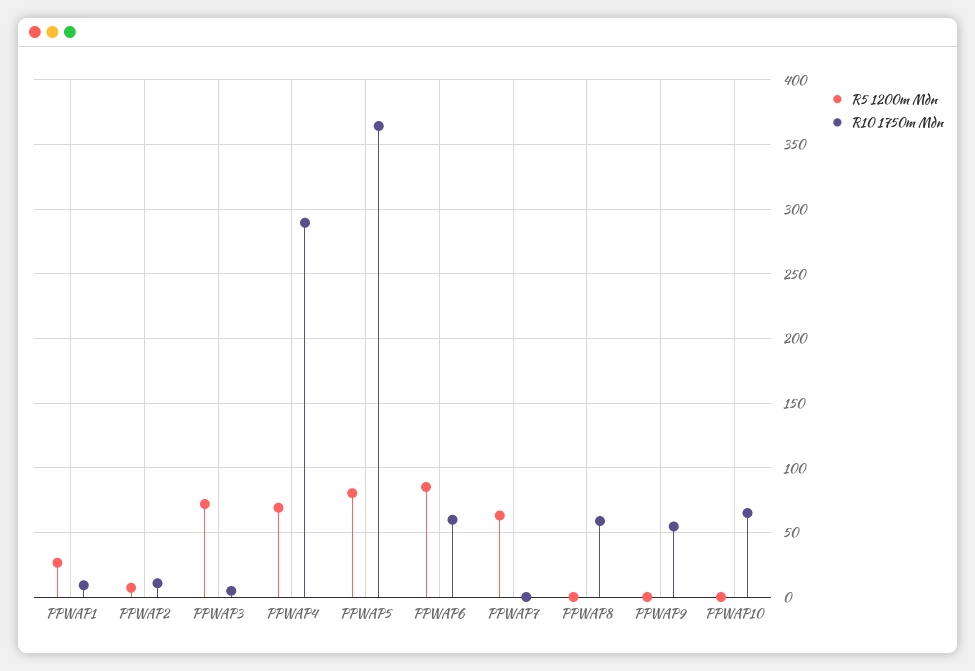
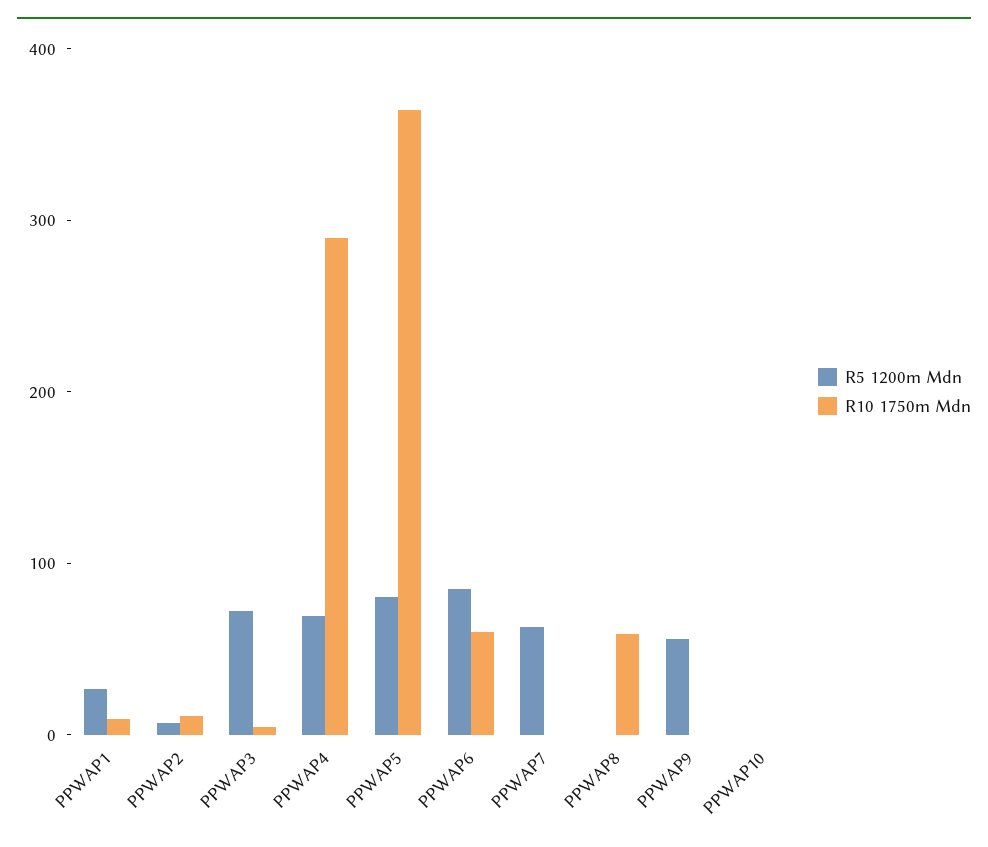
R5 1200m Mdn, PPWAP9: 0 -> 60
R10 1750m Mdn, PPWAP9: 55 -> 0
R10 1750m Mdn, PPWAP10: 65 -> 0

